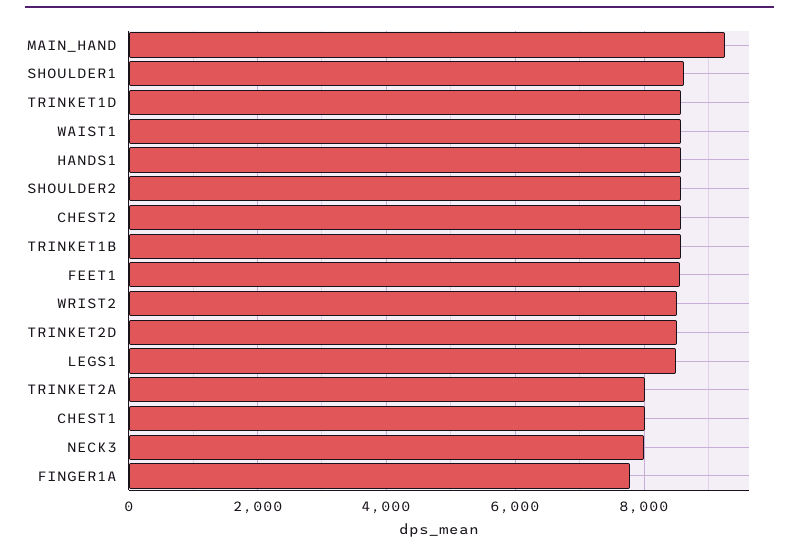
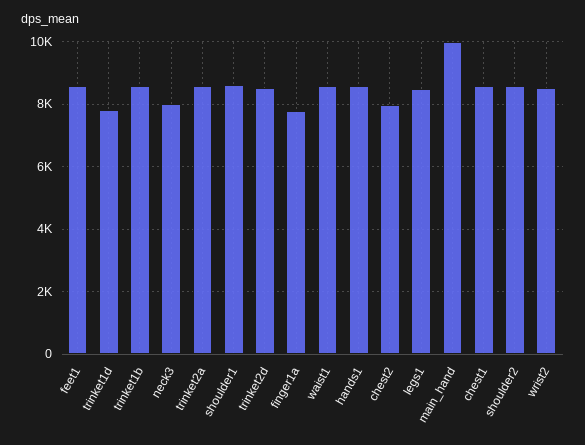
MAIN_HAND: 9200 -> 10000
TRINKET1D: 8600 -> 7800
CHEST2: 8600 -> 8000
TRINKET2A: 8000 -> 8600
CHEST1: 8000 -> 8600

